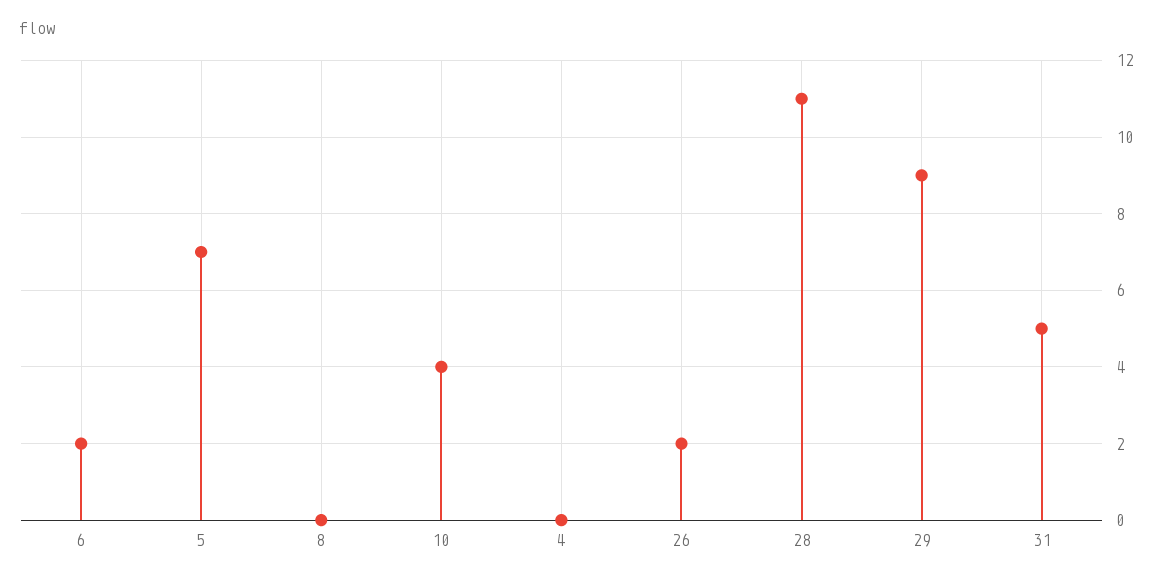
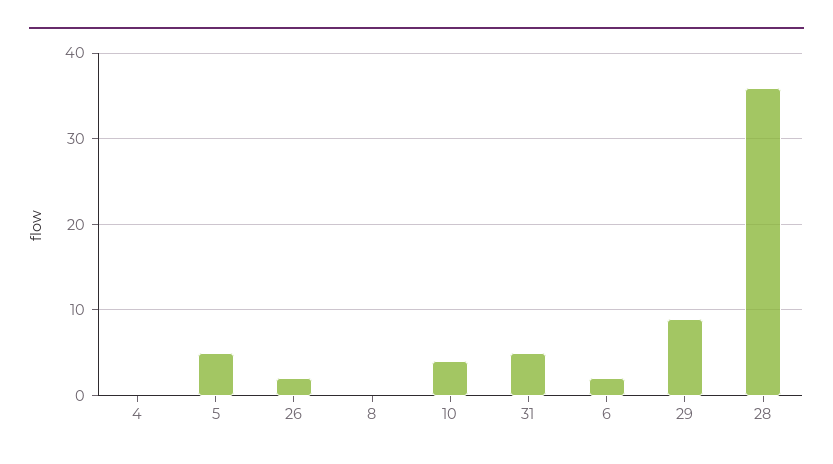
5: 7 -> 5
28: 11 -> 36

